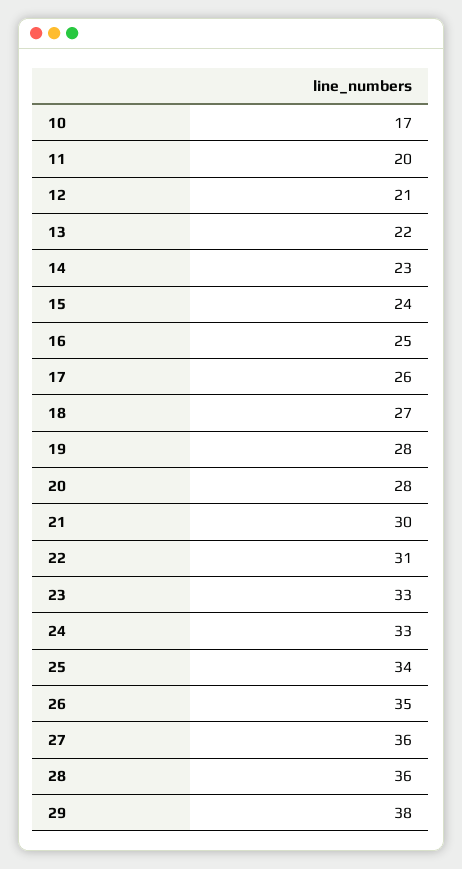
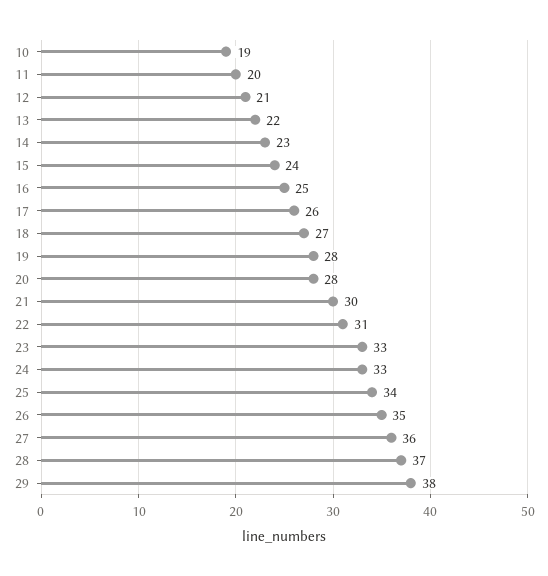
10: 17 -> 19
28: 36 -> 37

